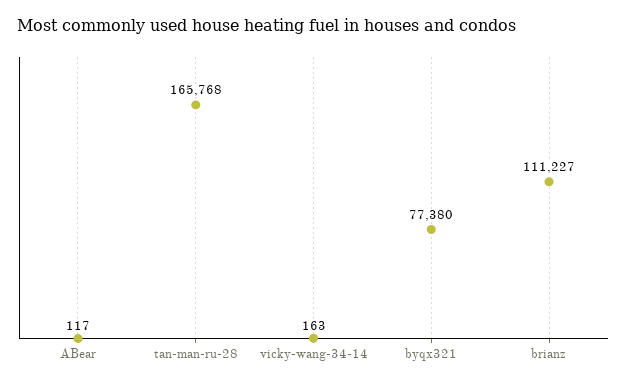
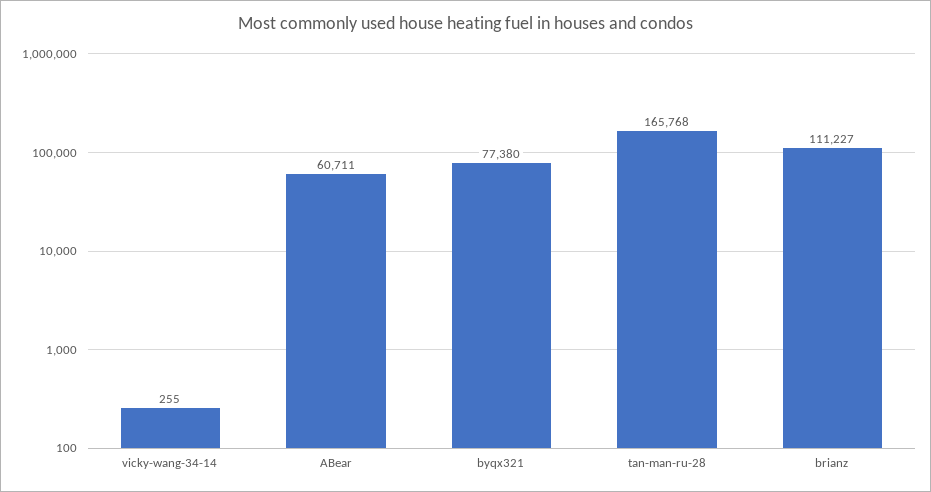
ABear: 117 -> 60711
vicky-wang-34-14: 163 -> 255

